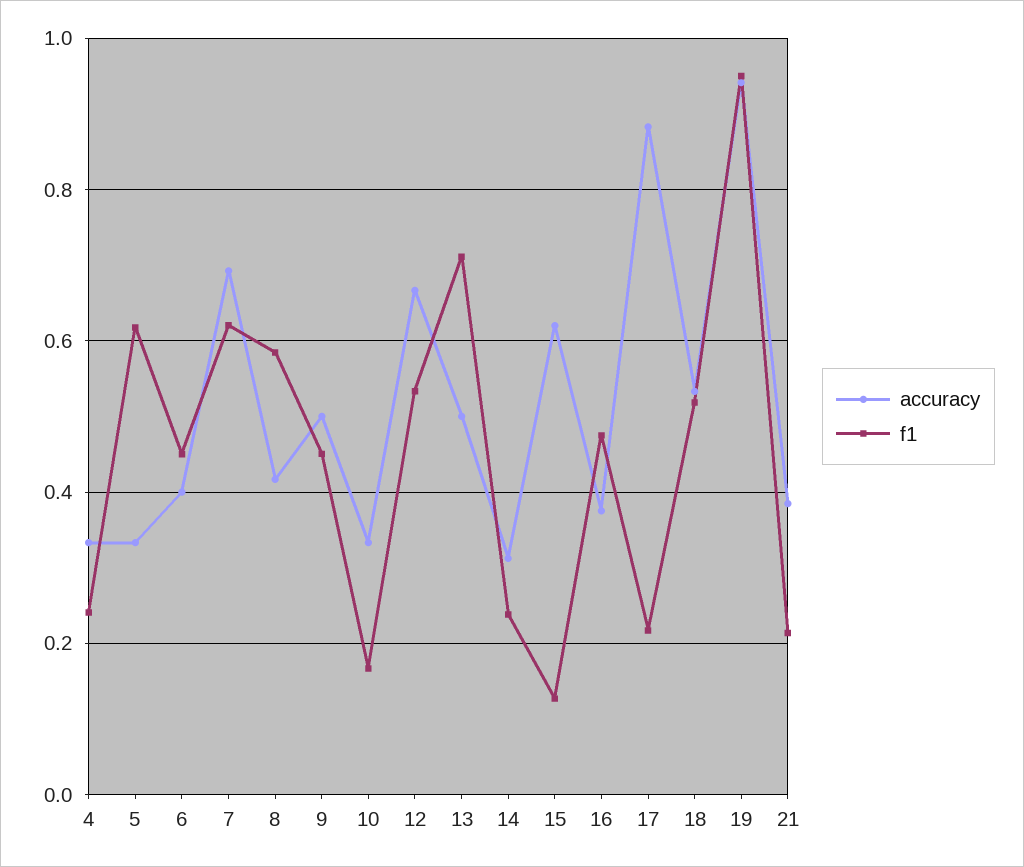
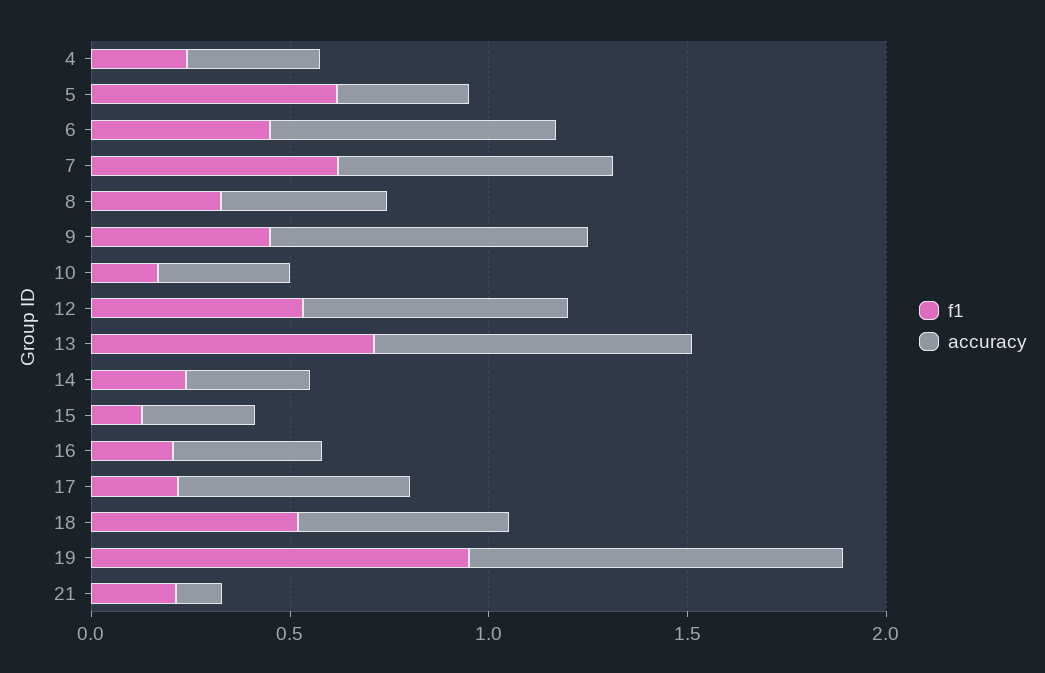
accuracy, 6: 0.4 -> 0.7
f1, 8: 0.58 -> 0.3
accuracy, 9: 0.5 -> 0.8
accuracy, 13: 0.5 -> 0.8
accuracy, 15: 0.62 -> 0.3
f1, 16: 0.48 -> 0.2
accuracy, 17: 0.88 -> 0.6
accuracy, 21: 0.38 -> 0.1

